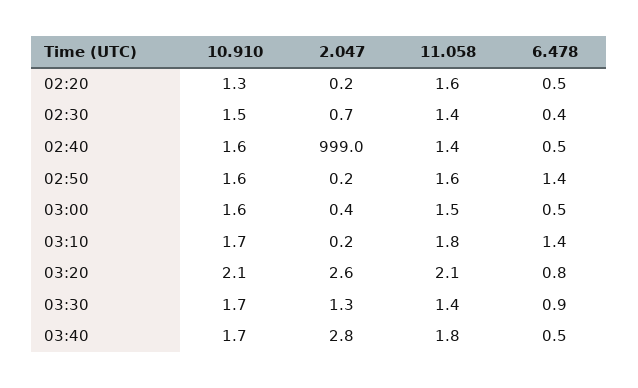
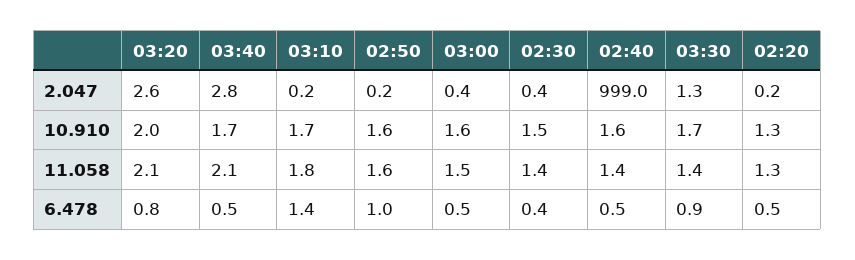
11.058, 02:20: 1.6 -> 1.3
2.047, 02:30: 0.7 -> 0.4
6.478, 02:50: 1.4 -> 1
10.910, 03:20: 2.1 -> 2
11.058, 03:40: 1.8 -> 2.1

